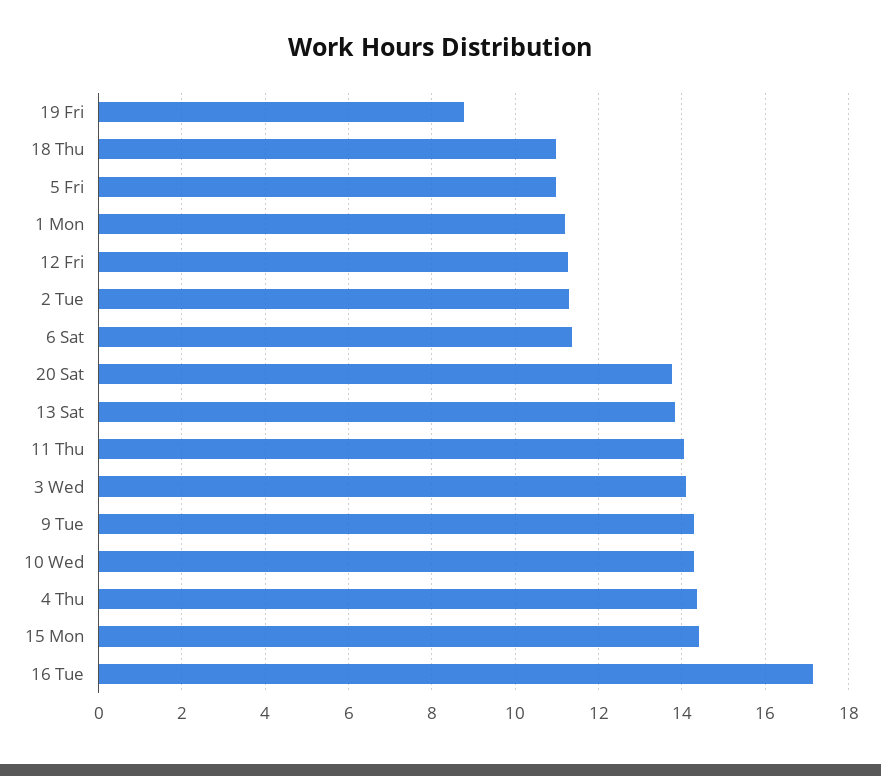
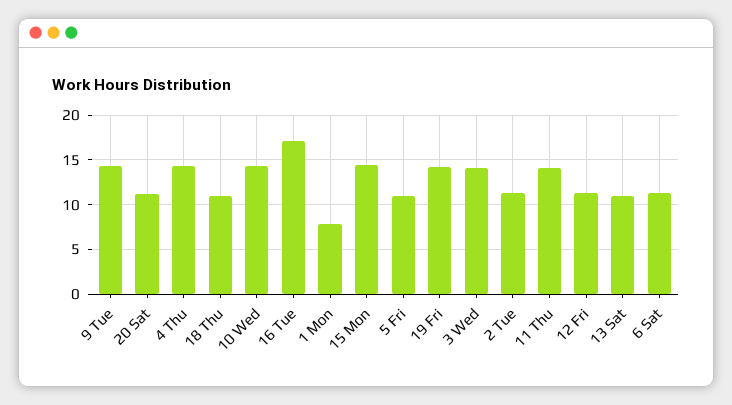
19 Fri: 8.8 -> 14
1 Mon: 11.2 -> 8
20 Sat: 13.8 -> 11
13 Sat: 13.8 -> 11

